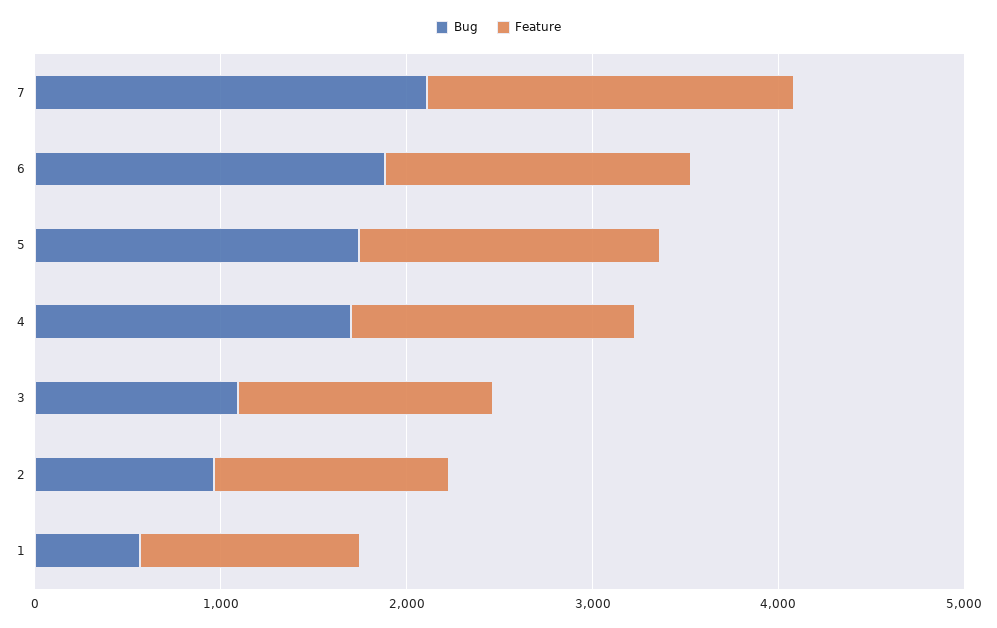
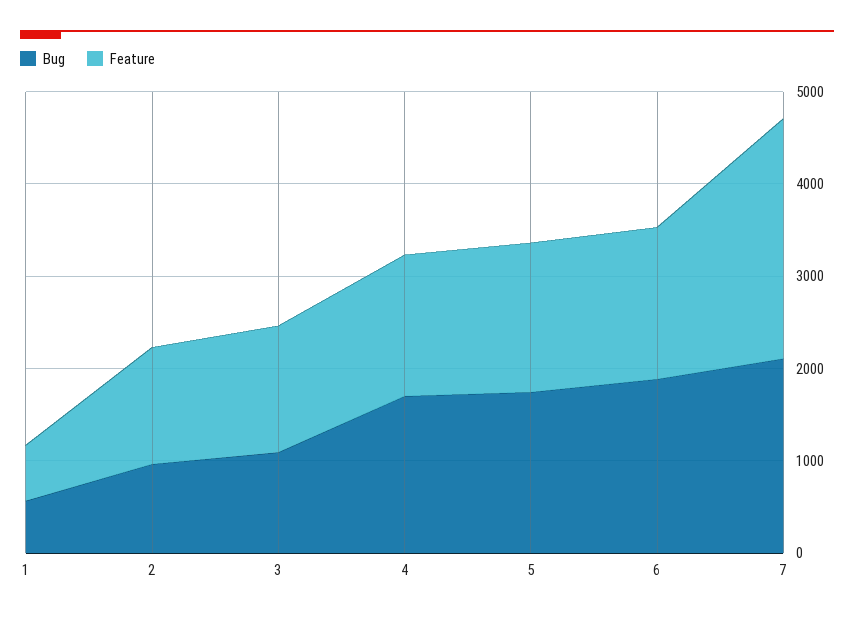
Feature, 7: 2000 -> 2600
Feature, 1: 1200 -> 600

